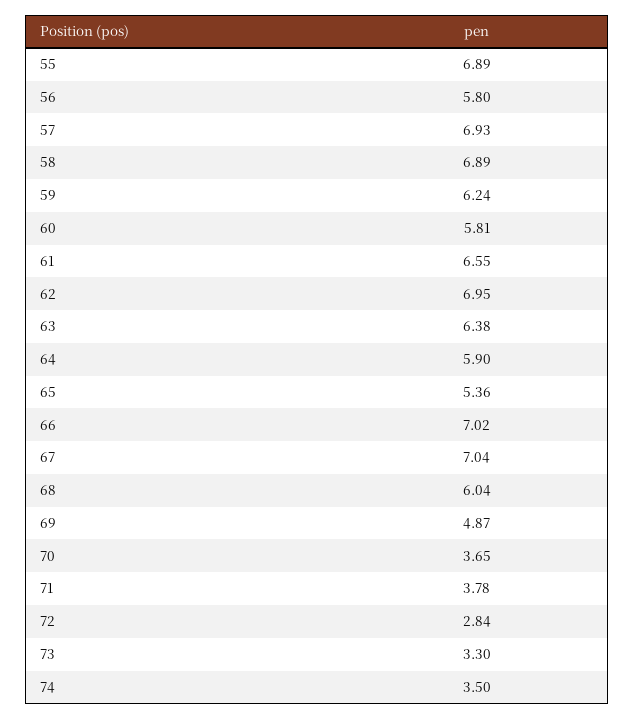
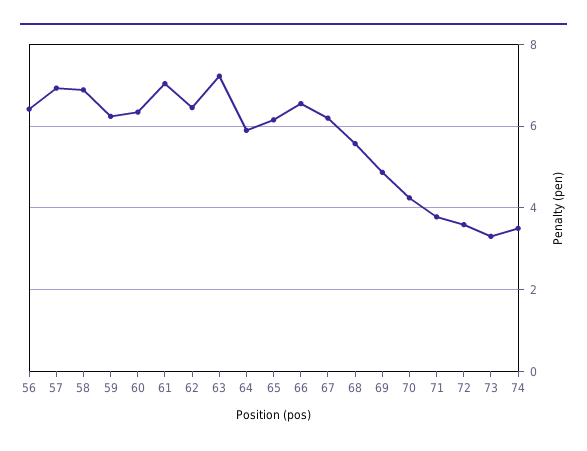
55: 6.89 -> none
56: 5.8 -> 6.4
60: 5.81 -> 6.4
61: 6.55 -> 7
62: 6.95 -> 6.4
63: 6.38 -> 7.2
65: 5.36 -> 6.2
66: 7.02 -> 6.6
67: 7.04 -> 6.2
68: 6.04 -> 5.6
70: 3.65 -> 4.2
72: 2.84 -> 3.6

